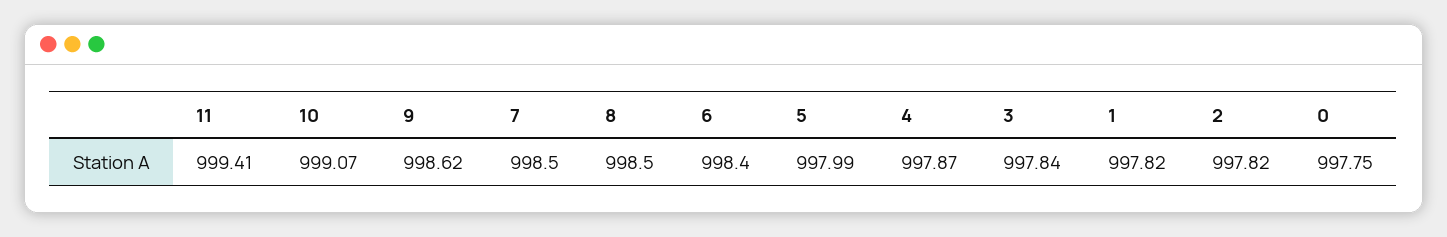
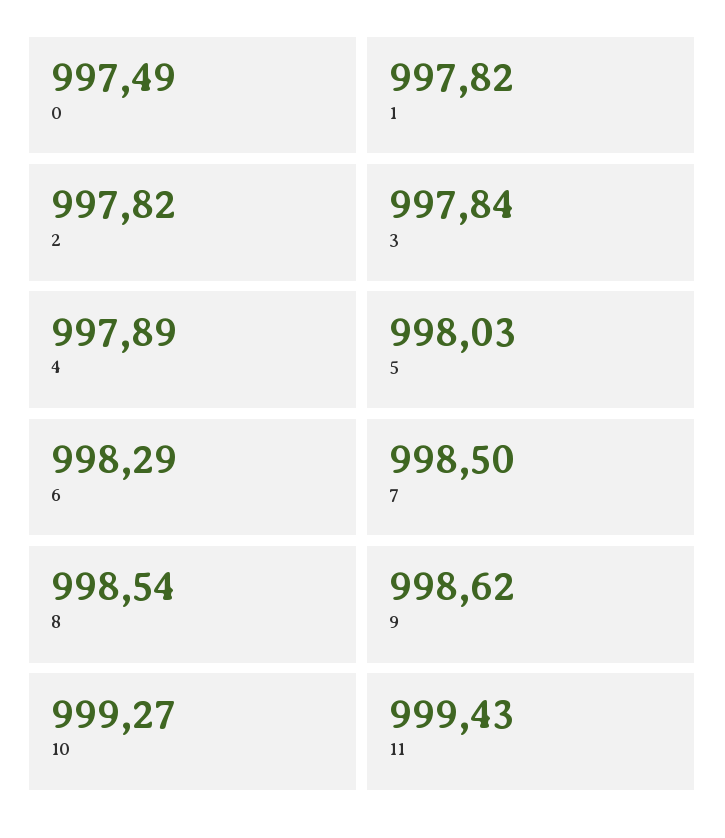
11: 999.41 -> 999.43
10: 999.07 -> 999.27
8: 998.5 -> 998.54
6: 998.4 -> 998.29
5: 997.99 -> 998.03
4: 997.87 -> 997.89
0: 997.75 -> 997.49

